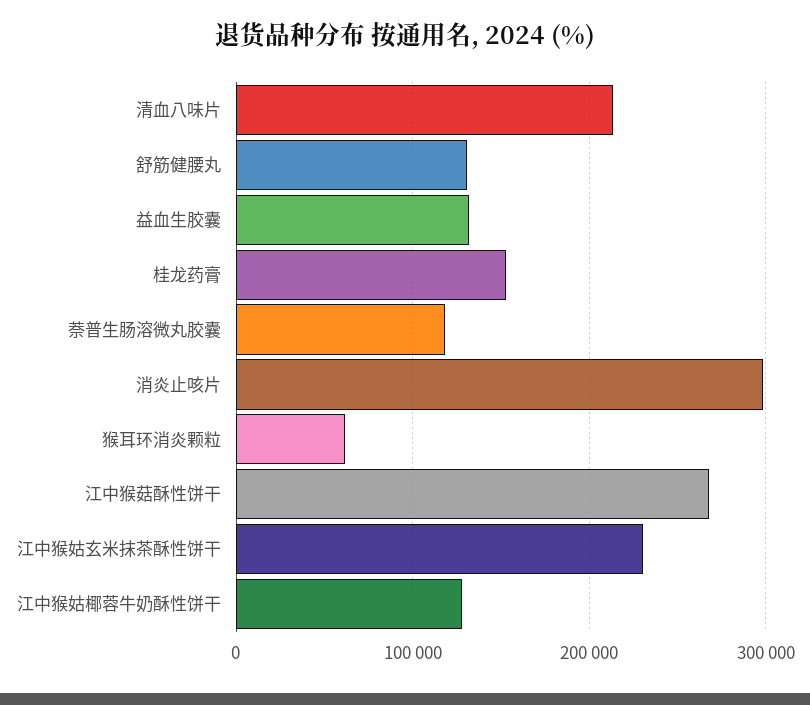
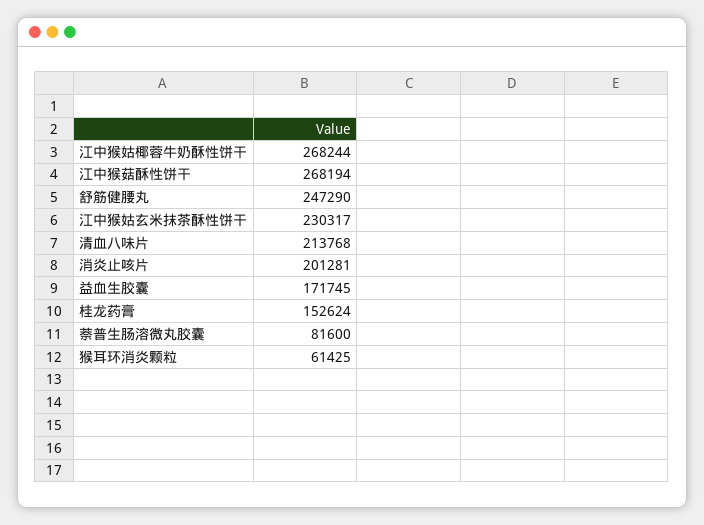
舒筋健腰丸: 130000 -> 247290
益血生胶囊: 130000 -> 171745
萘普生肠溶微丸胶囊: 120000 -> 81600
消炎止咳片: 300000 -> 201281
江中猴姑椰蓉牛奶酥性饼干: 130000 -> 268244

